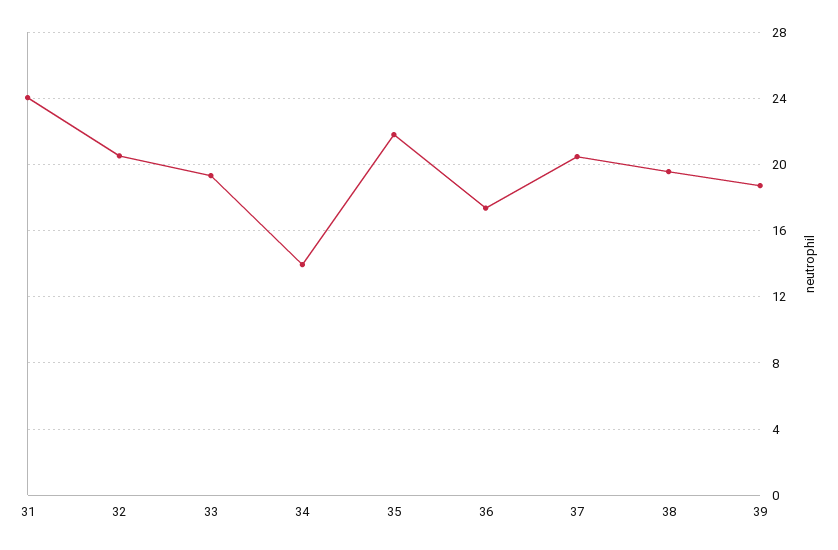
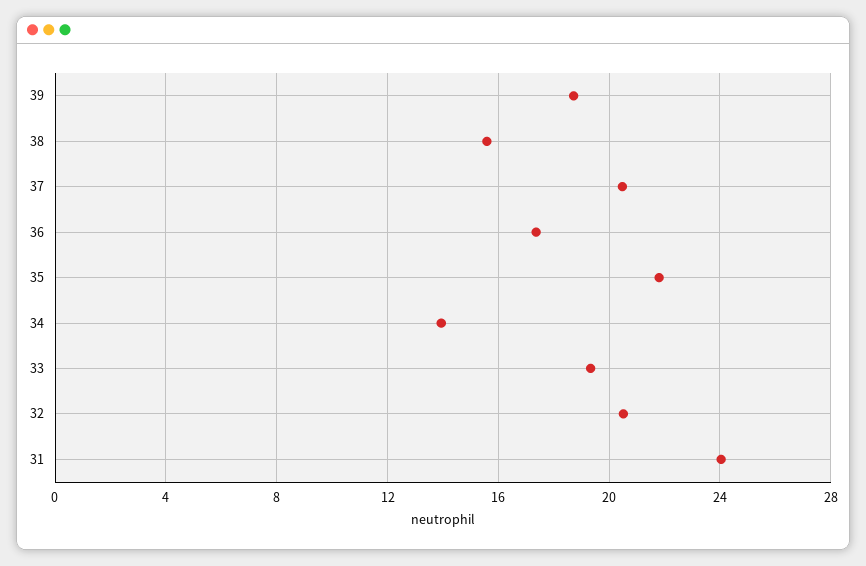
38: 19.5 -> 15.5

